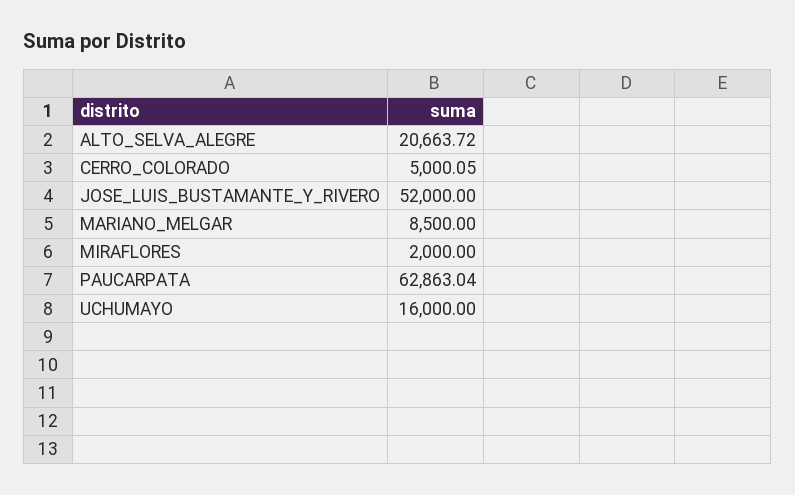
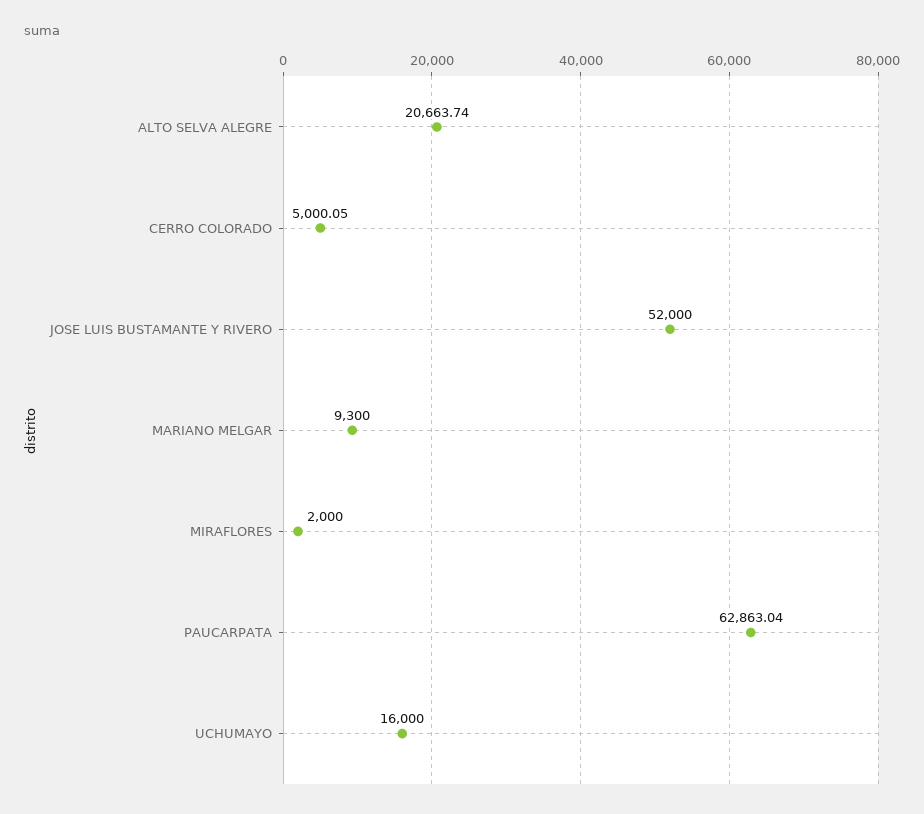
ALTO_SELVA_ALEGRE: 20663.72 -> 20663.74
MARIANO_MELGAR: 8500 -> 9300

